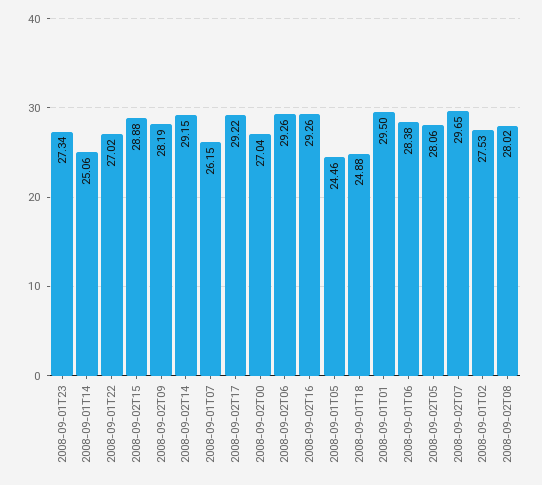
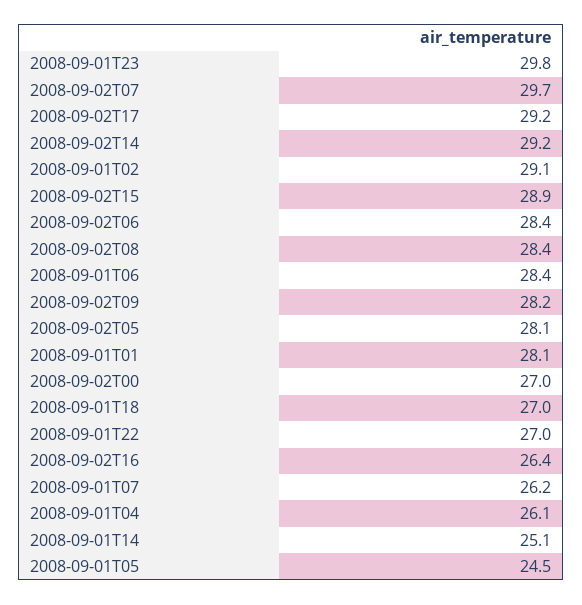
2008-09-01T23: 27.34 -> 29.8
2008-09-02T06: 29.26 -> 28.4
2008-09-02T16: 29.26 -> 26.4
2008-09-01T18: 24.88 -> 27
2008-09-01T01: 29.5 -> 28.1
2008-09-01T02: 27.53 -> 29.1
2008-09-02T08: 28.02 -> 28.4
2008-09-01T04: none -> 26.1

